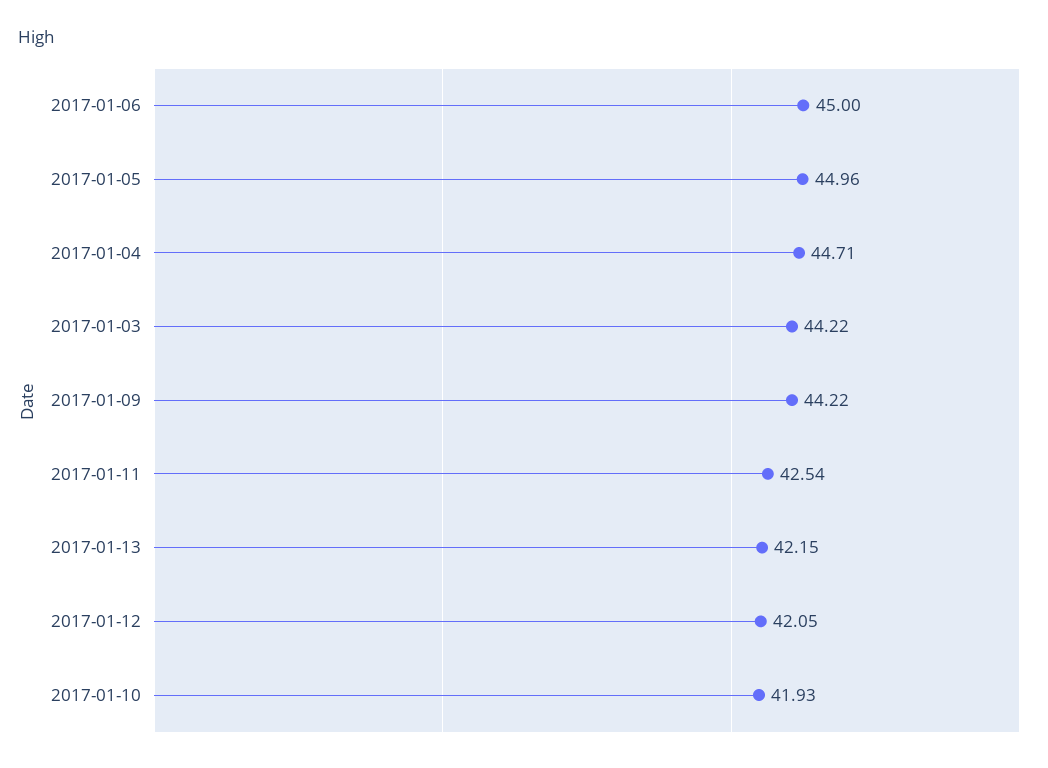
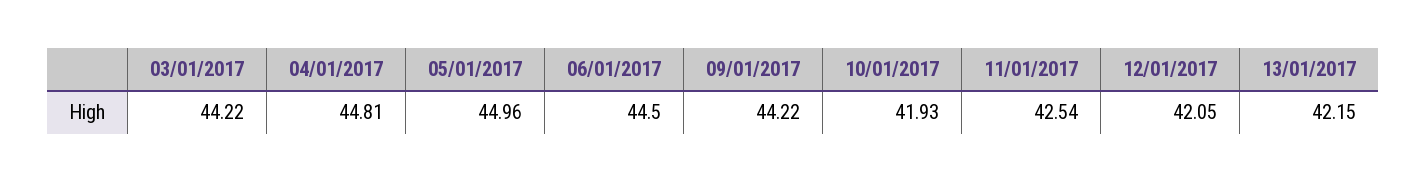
2017-01-06: 45 -> 44.5
2017-01-04: 44.71 -> 44.81

